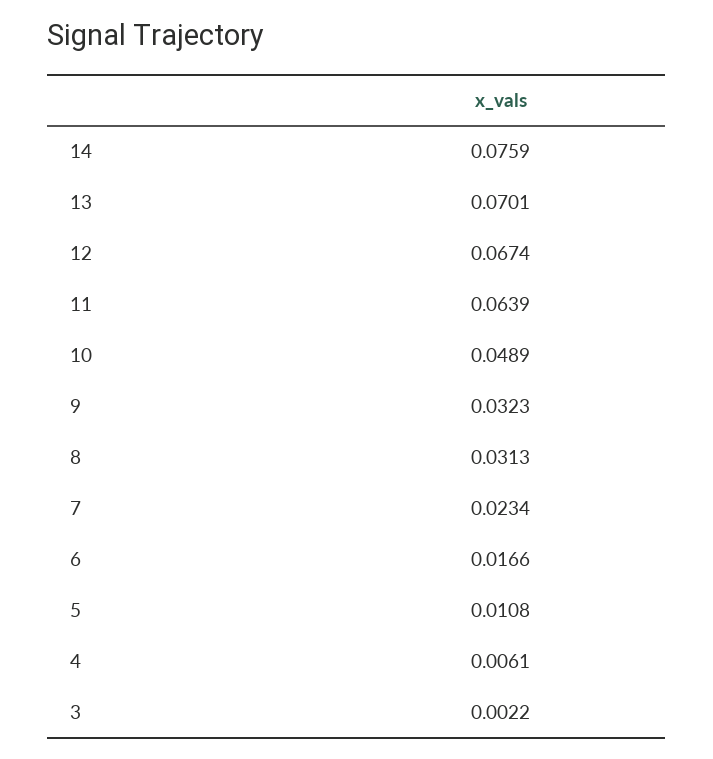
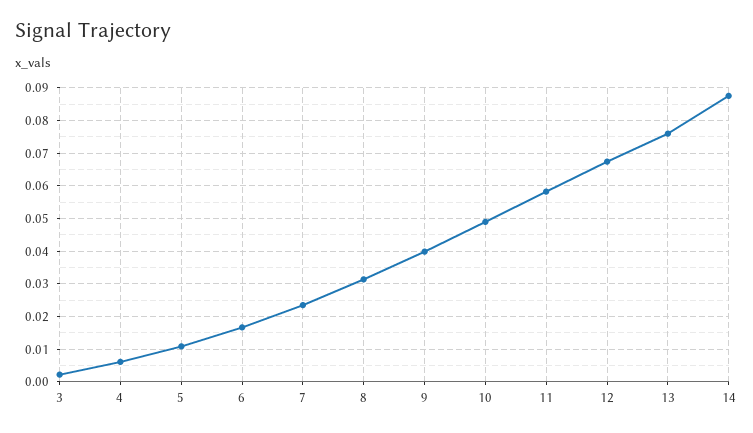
14: 0.0759 -> 0.088
13: 0.0701 -> 0.076
11: 0.0639 -> 0.058
9: 0.0323 -> 0.04

